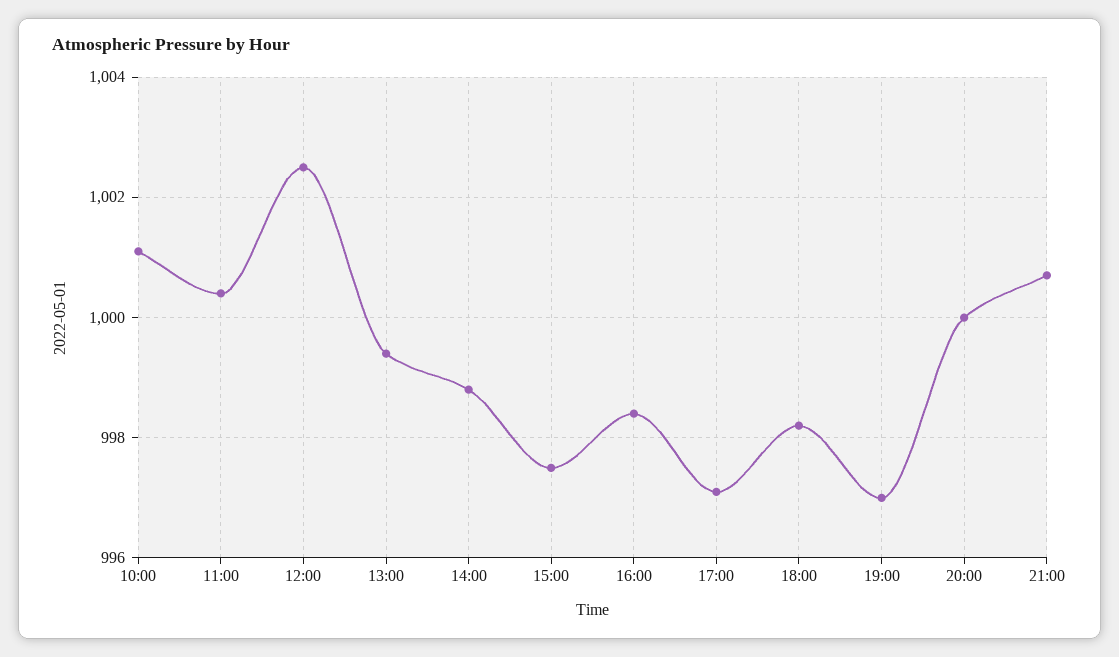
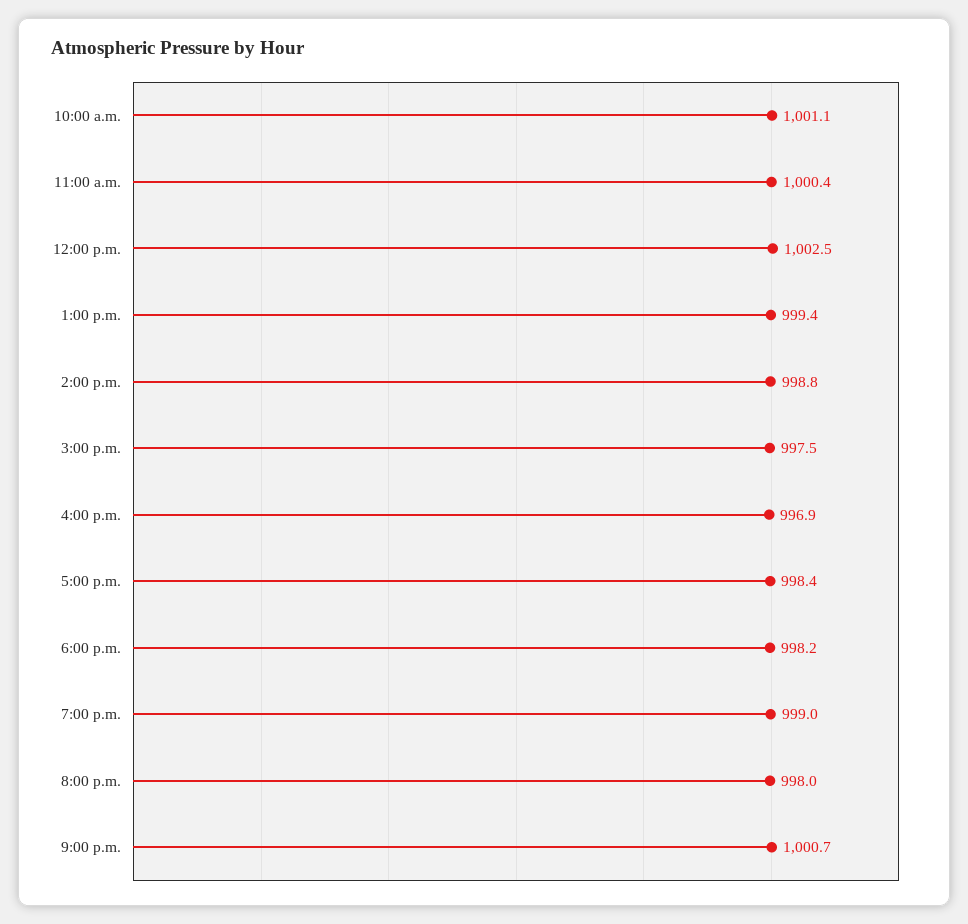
16:00: 998.5 -> 996.9
17:00: 997 -> 998.4
19:00: 997 -> 999
20:00: 1000 -> 998

